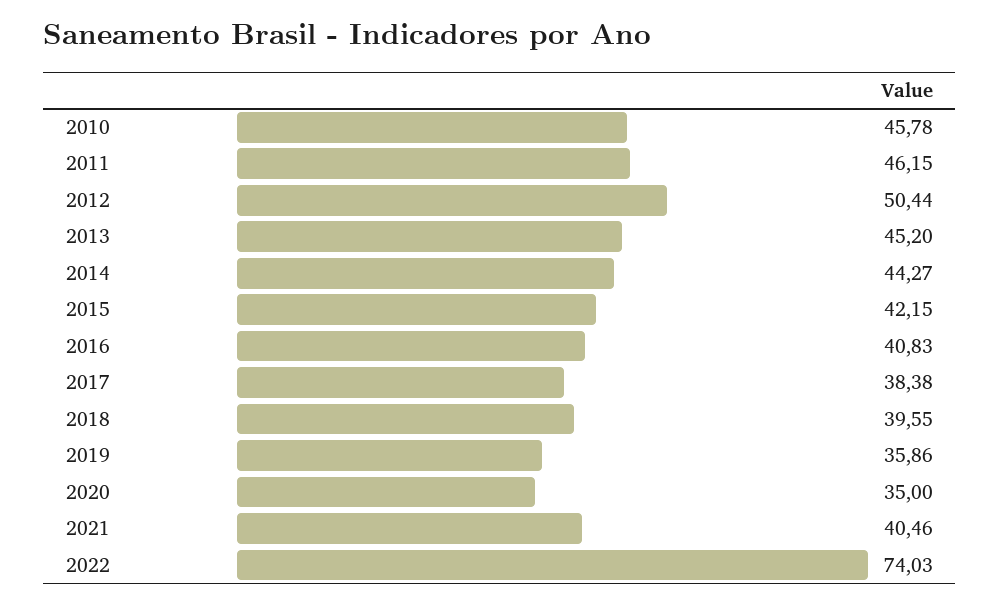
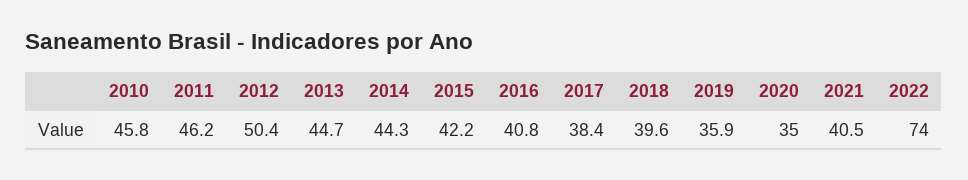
2013: 45.2 -> 44.7

